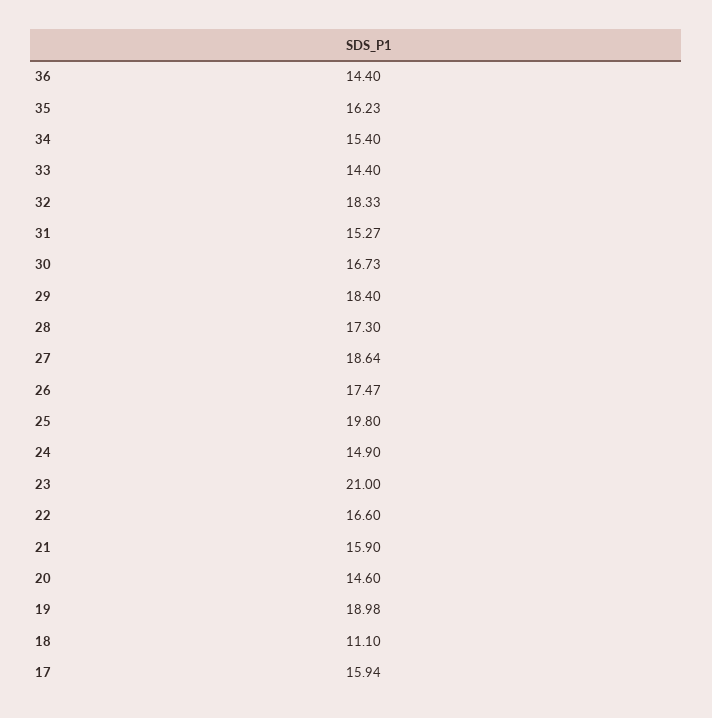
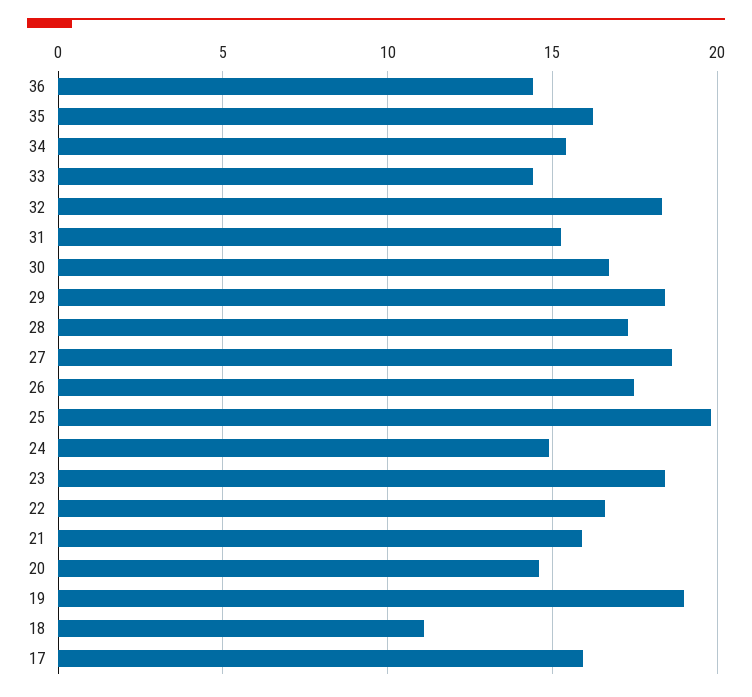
23: 21 -> 18.5

